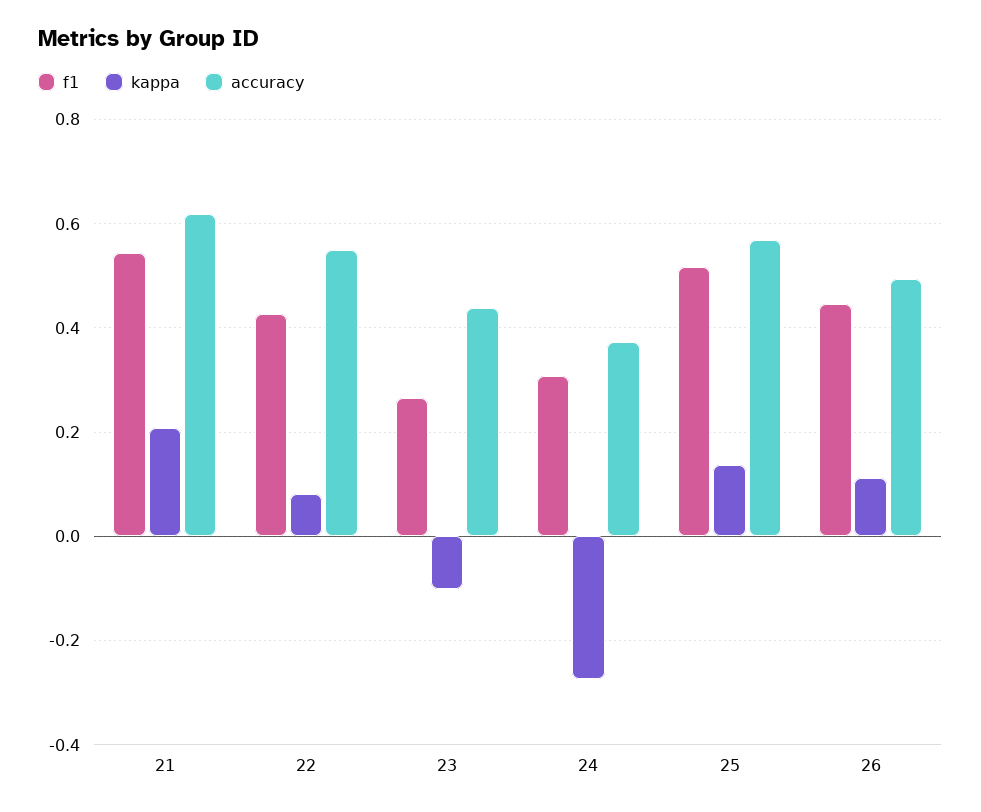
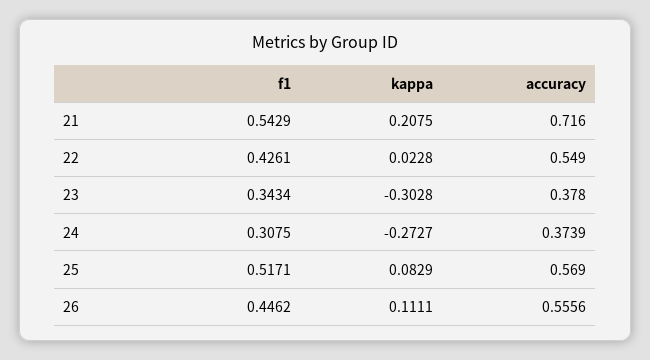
accuracy, 21: 0.62 -> 0.716
kappa, 22: 0.08 -> 0.0228
f1, 23: 0.26 -> 0.3434
kappa, 23: -0.1 -> -0.3028
accuracy, 23: 0.44 -> 0.378
kappa, 25: 0.14 -> 0.0829
accuracy, 26: 0.5 -> 0.5556

